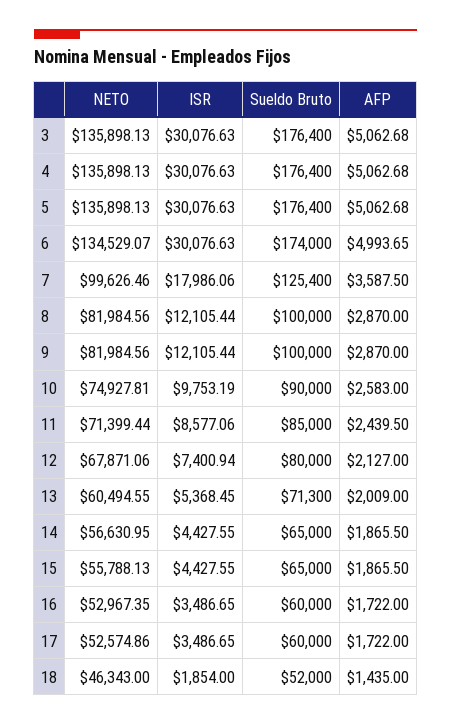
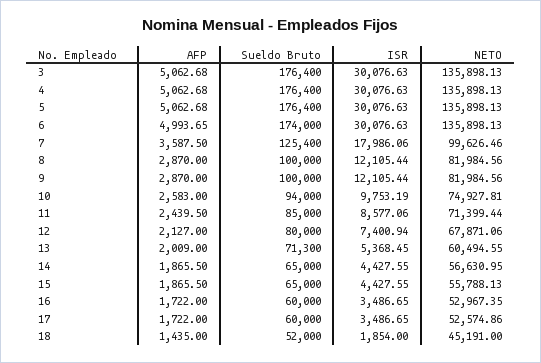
NETO, 6: 134529.07 -> 135898.13
Sueldo Bruto, 10: 90000 -> 94000
NETO, 18: 46343 -> 45191

